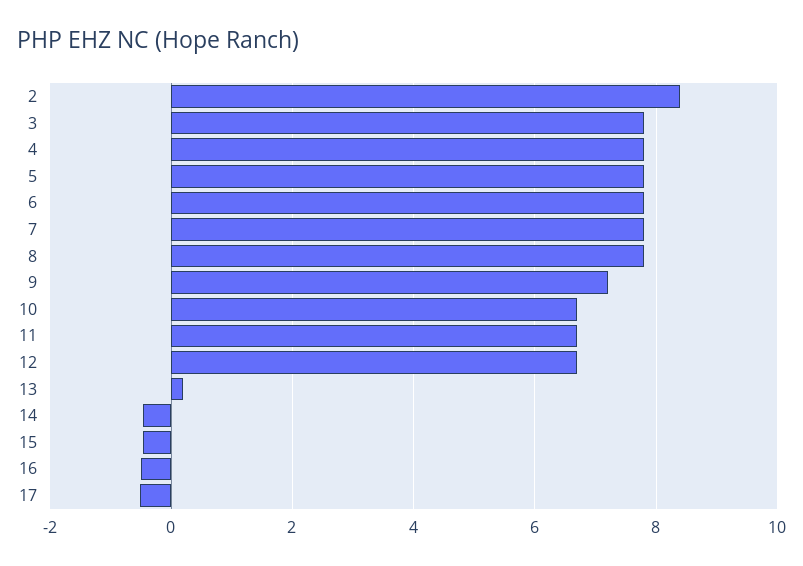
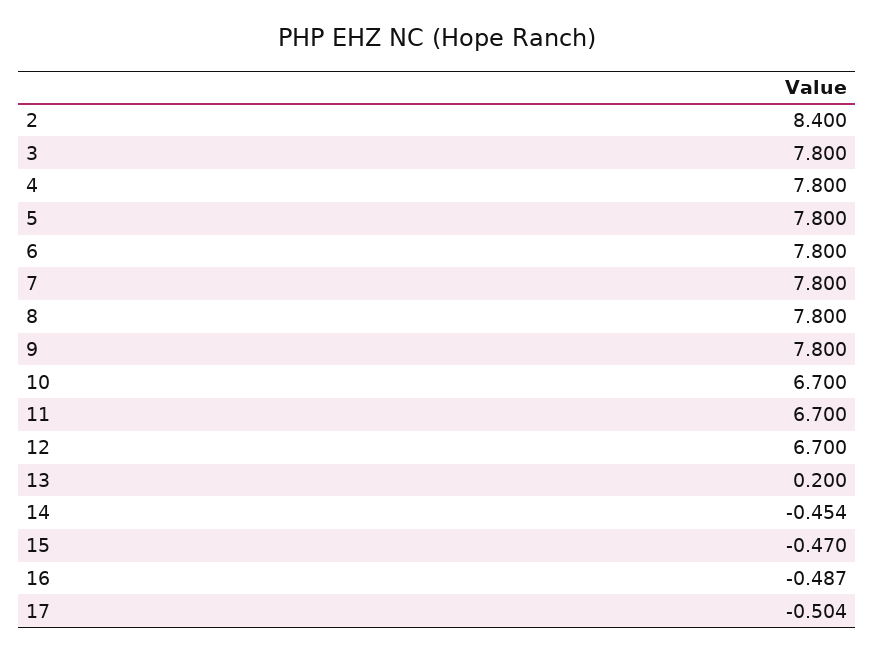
9: 7.2 -> 7.8

